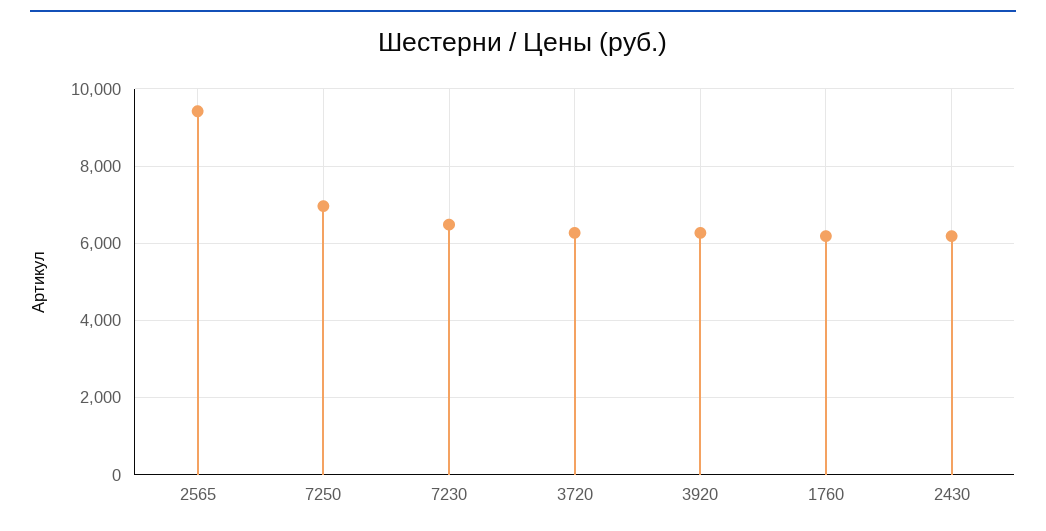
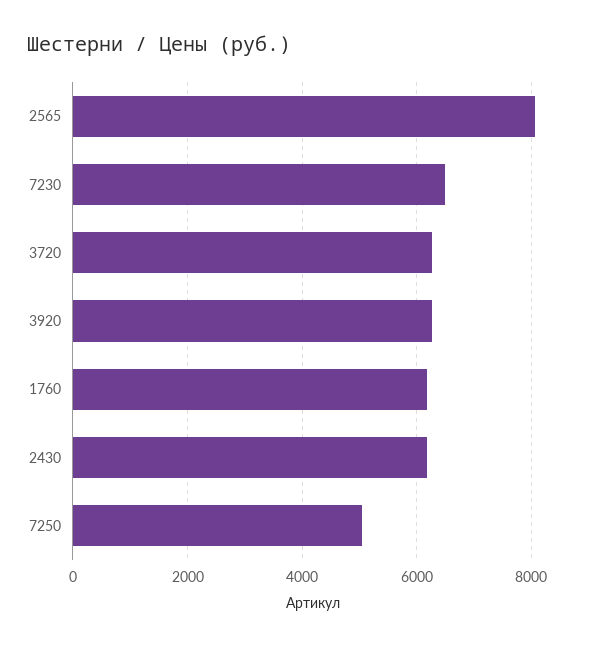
2565: 9400 -> 8000
7250: 7000 -> 5000

